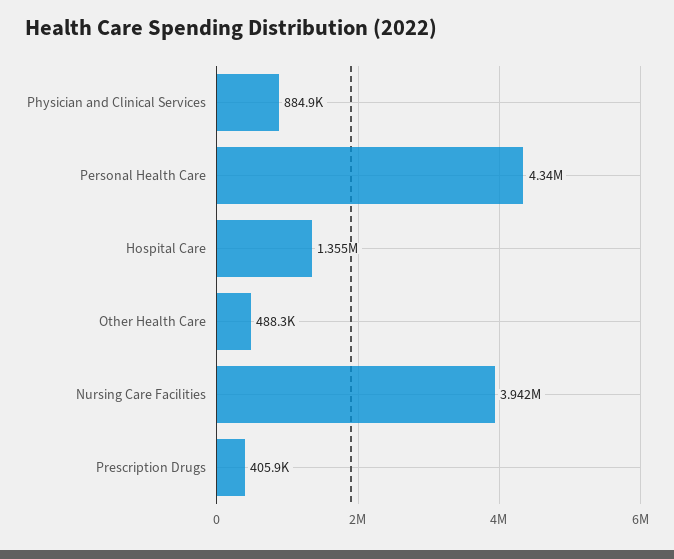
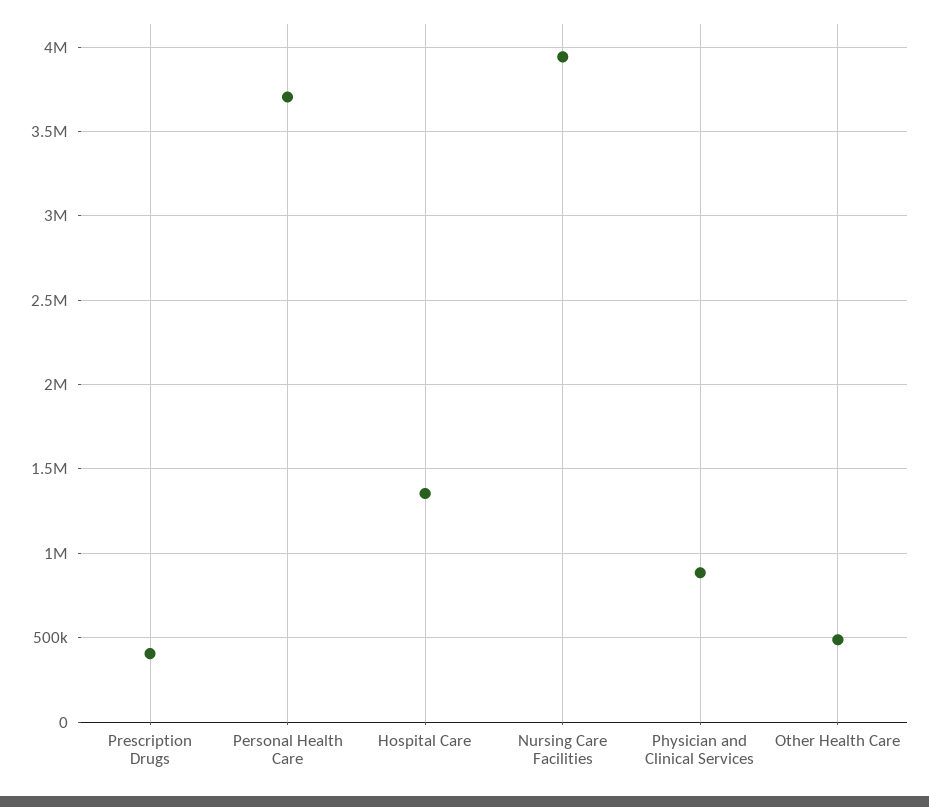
Personal Health Care: 4340000 -> 3700000

